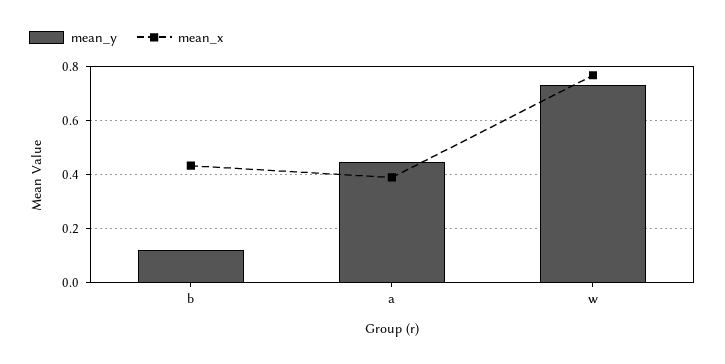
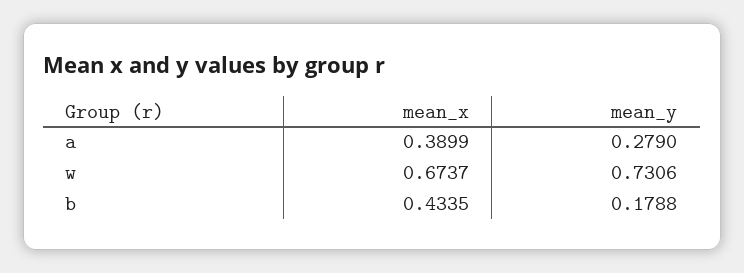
mean_y, b: 0.125 -> 0.1788
mean_y, a: 0.45 -> 0.279
mean_x, w: 0.775 -> 0.6737

